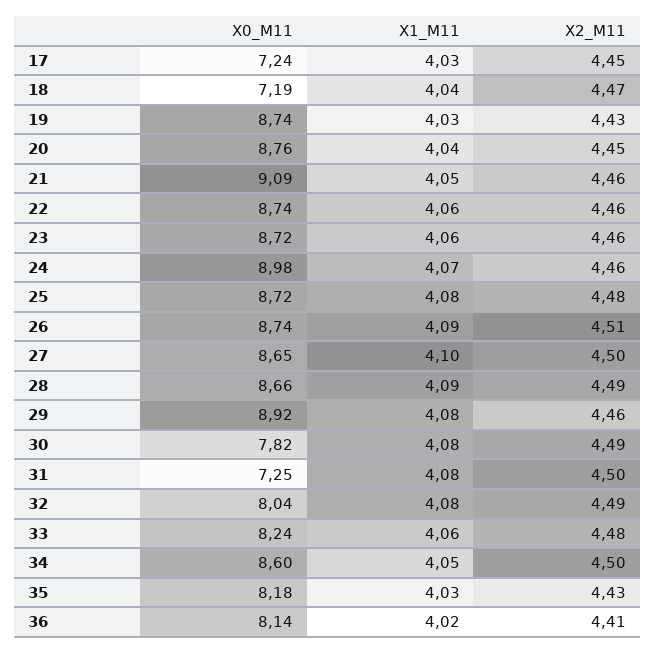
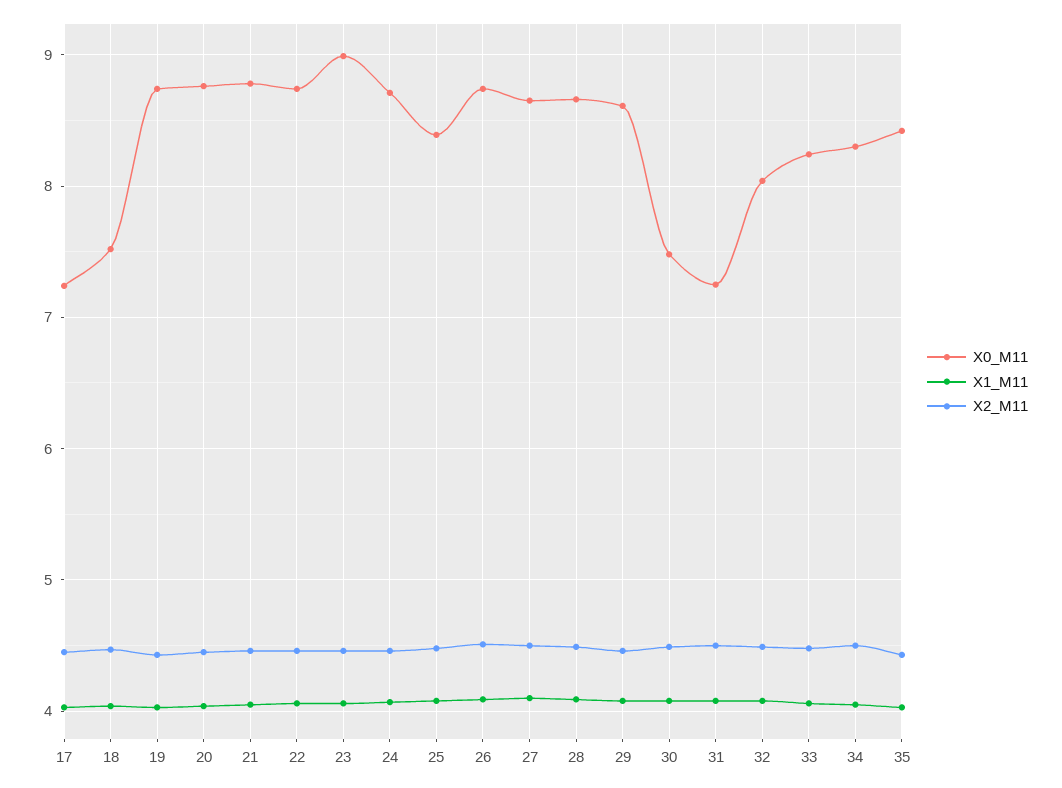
X0_M11, 18: 7.19 -> 7.5
X0_M11, 21: 9.09 -> 8.8
X0_M11, 23: 8.72 -> 9
X0_M11, 24: 8.98 -> 8.7
X0_M11, 25: 8.72 -> 8.4
X0_M11, 29: 8.92 -> 8.6
X0_M11, 30: 7.82 -> 7.5
X0_M11, 34: 8.6 -> 8.3
X0_M11, 35: 8.18 -> 8.4
X0_M11, 36: 8.14 -> none
X1_M11, 36: 4.02 -> none
X2_M11, 36: 4.41 -> none

